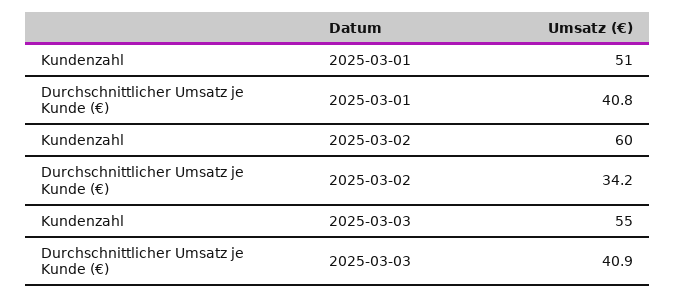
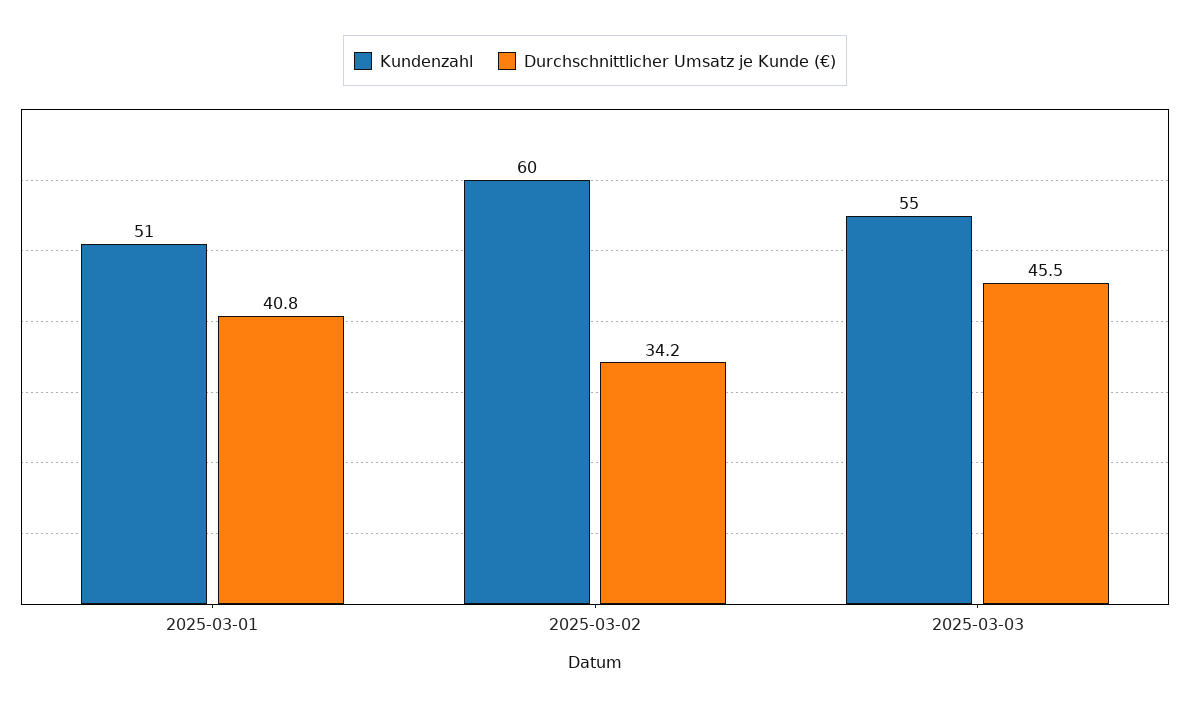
Durchschnittlicher Umsatz je Kunde (€), 2025-03-03: 40.9 -> 45.5

